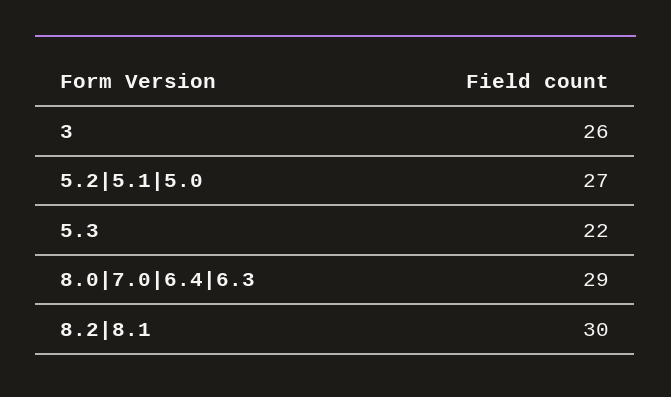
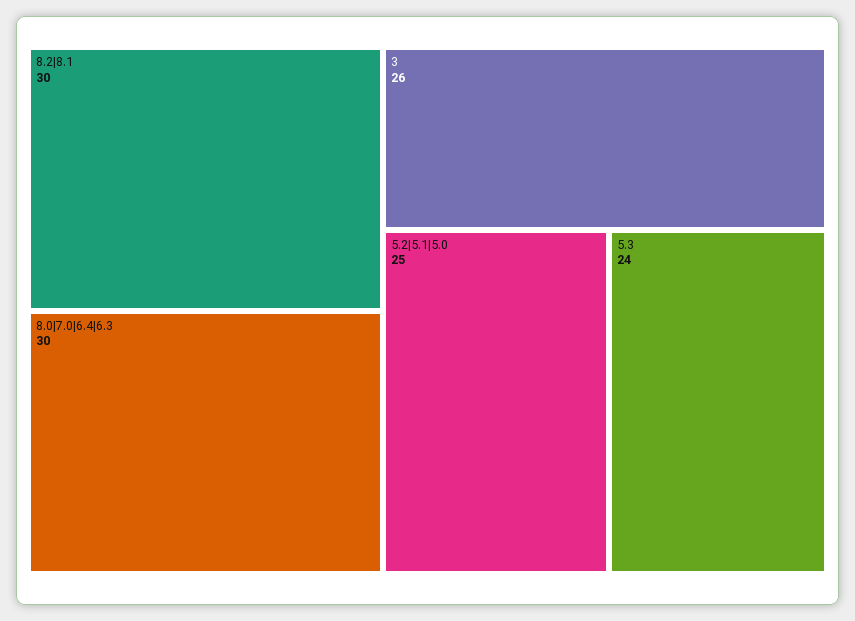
5.2|5.1|5.0: 27 -> 25
5.3: 22 -> 24
8.0|7.0|6.4|6.3: 29 -> 30

